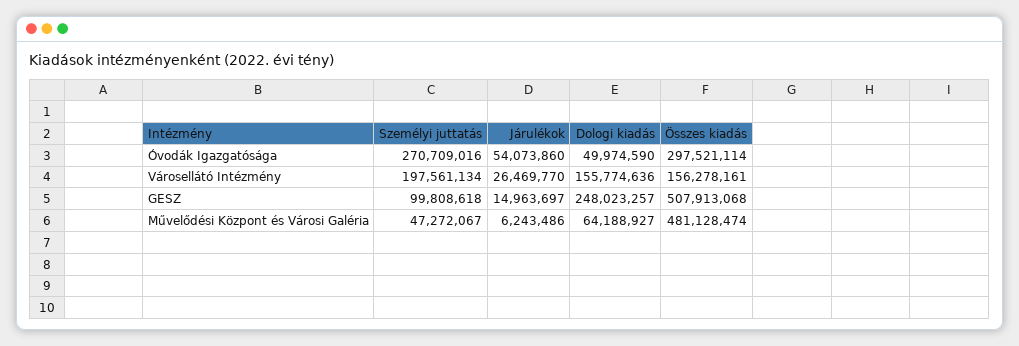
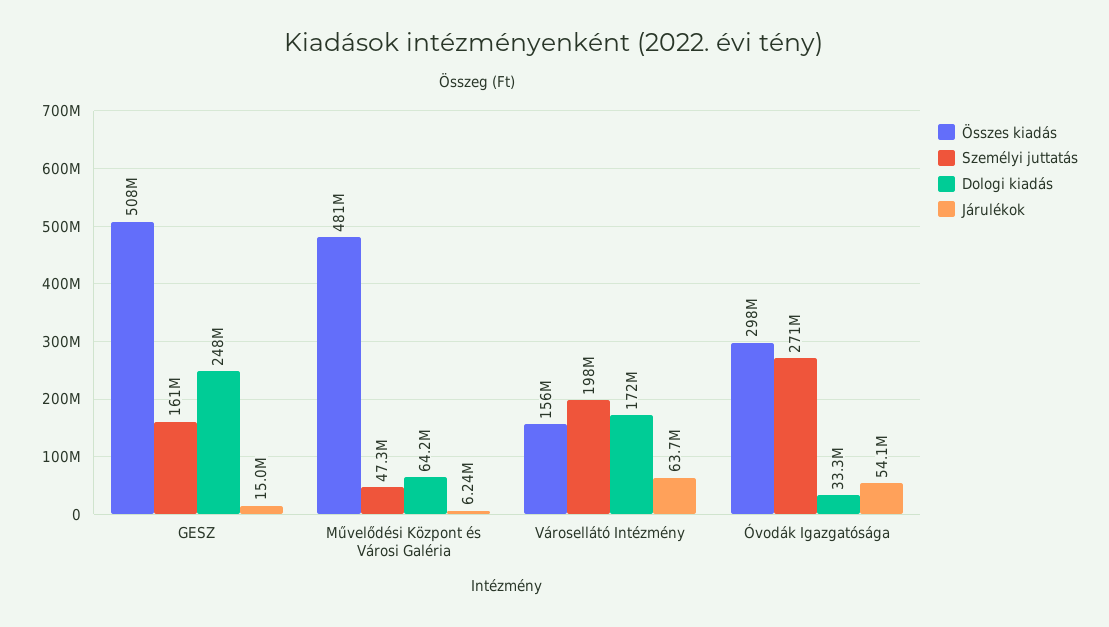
Dologi kiadás, Óvodák Igazgatósága: 49974590 -> 33300000
Járulékok, Városellátó Intézmény: 26469770 -> 63700000
Dologi kiadás, Városellátó Intézmény: 155774636 -> 172000000
Személyi juttatás, GESZ: 99808618 -> 161000000

